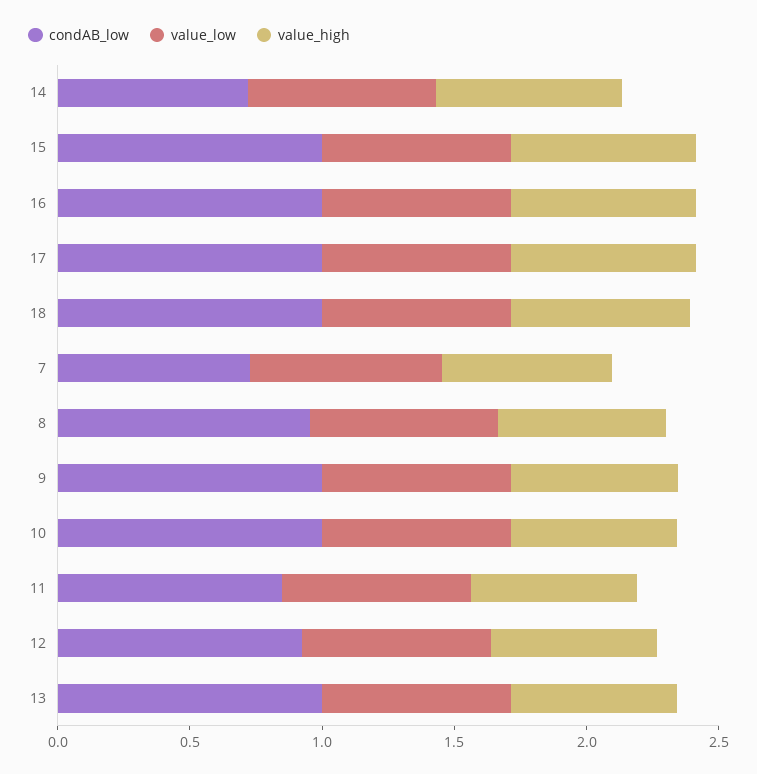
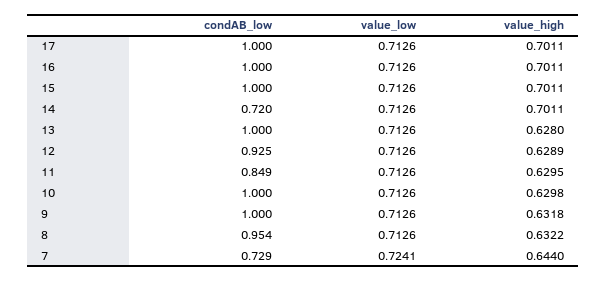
condAB_low, 18: 1 -> none
value_low, 18: 0.7 -> none
value_high, 18: 0.7 -> none

